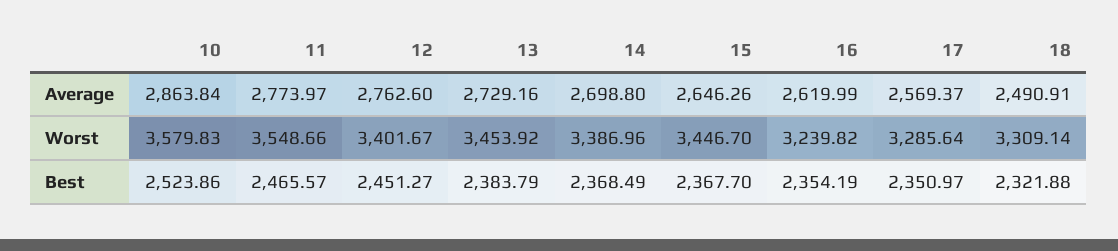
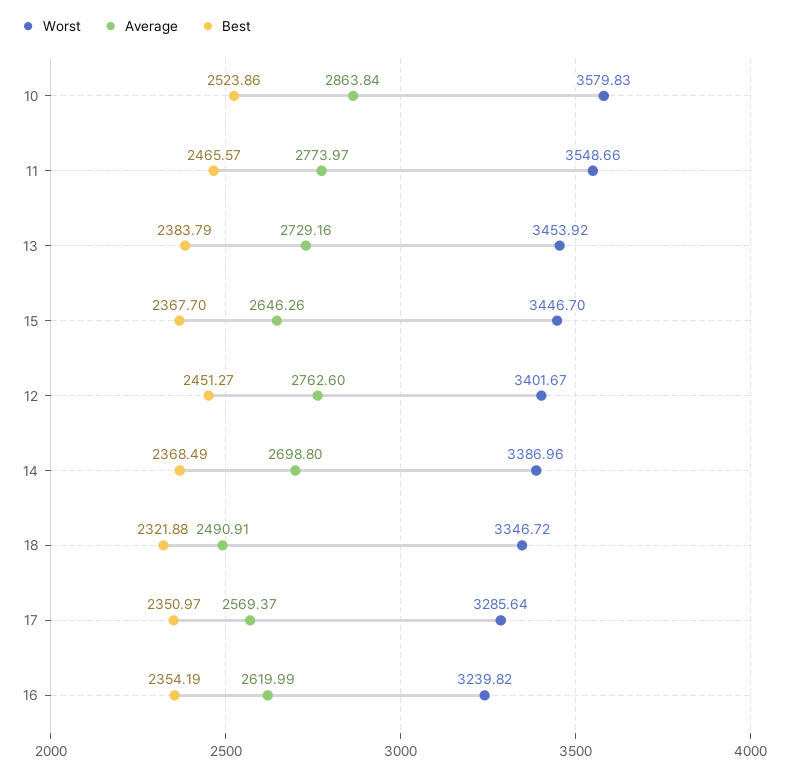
Worst, 18: 3309.14 -> 3346.72

